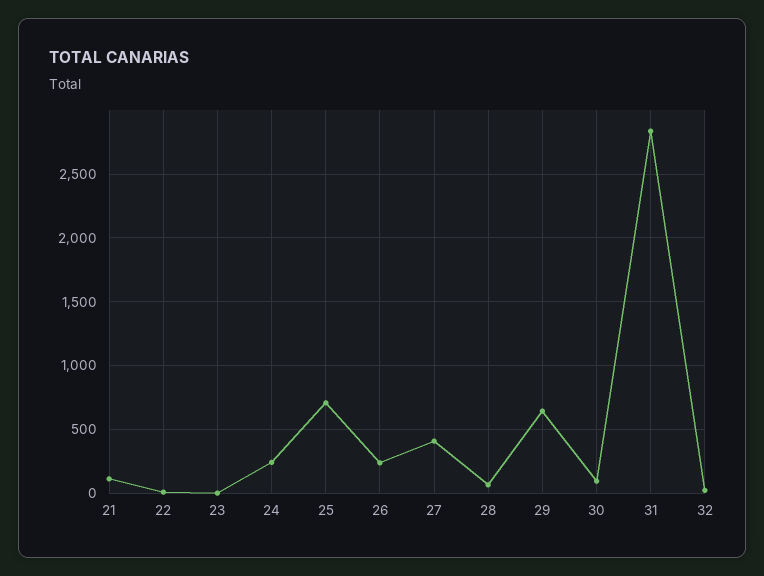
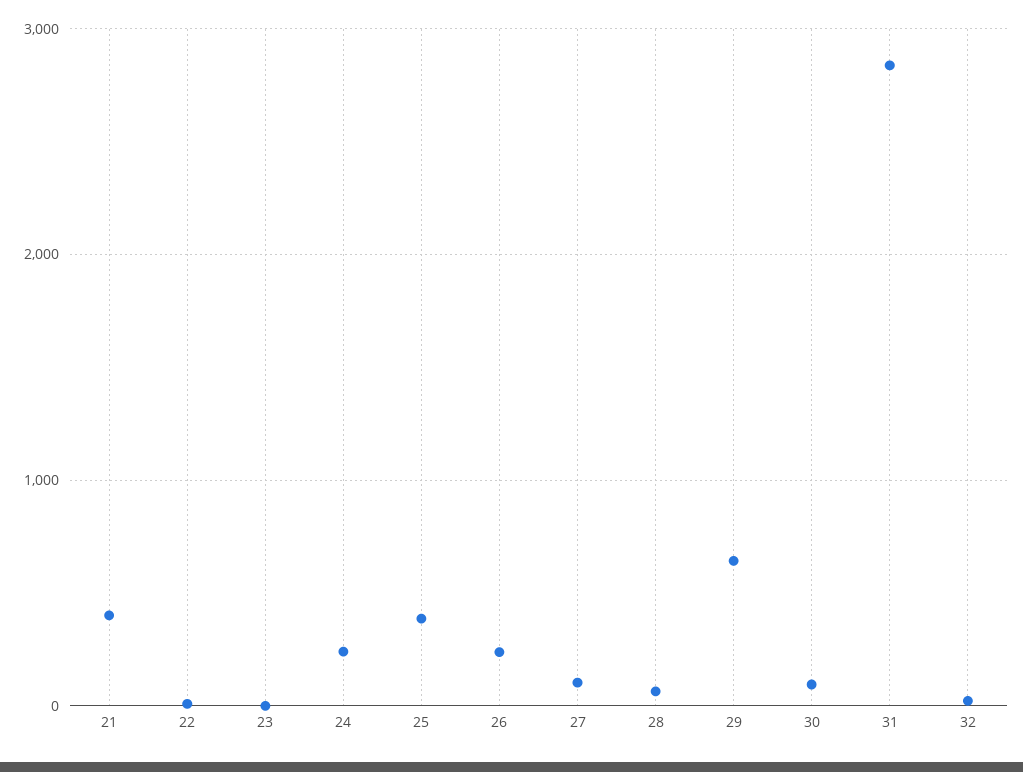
21: 100 -> 400
25: 700 -> 400
27: 400 -> 100

